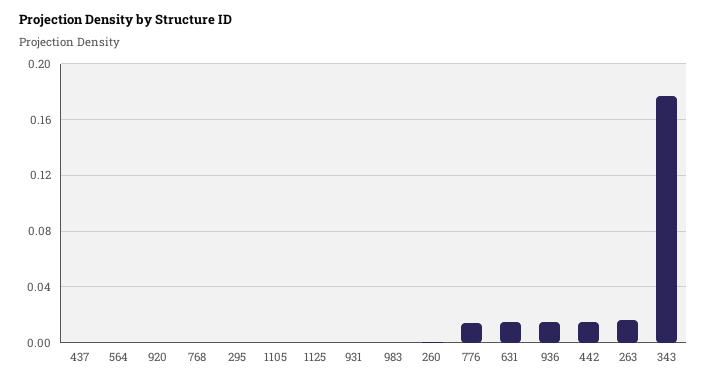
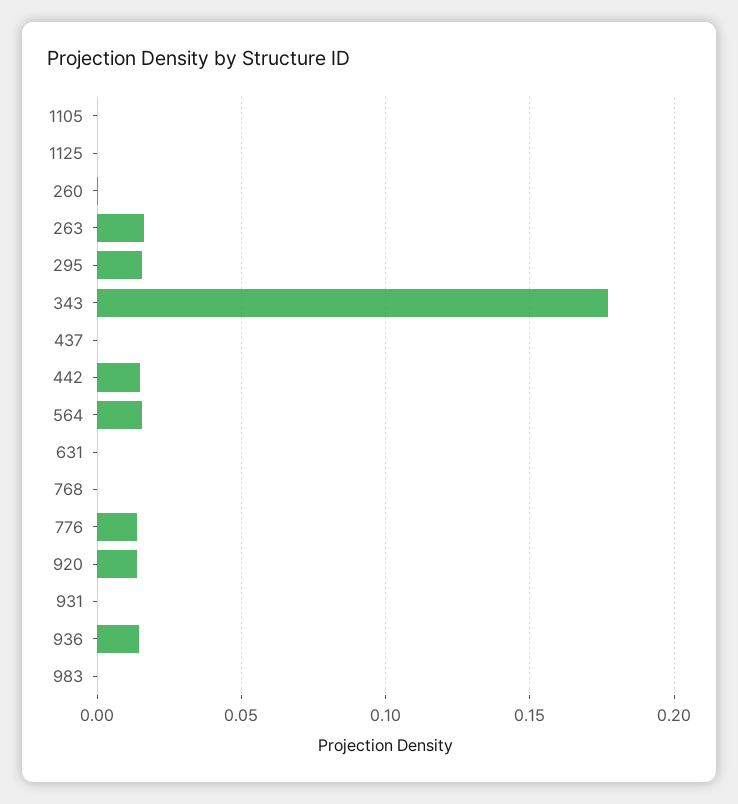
564: 0 -> 0.015
920: 0 -> 0.015
295: 0 -> 0.015
631: 0.015 -> 0

